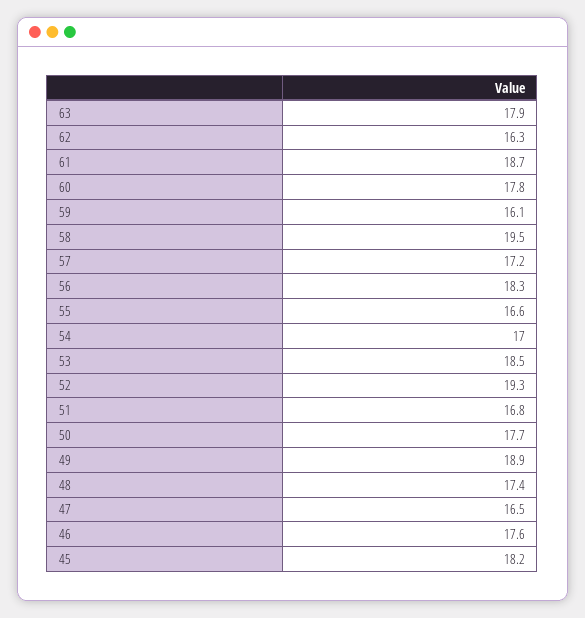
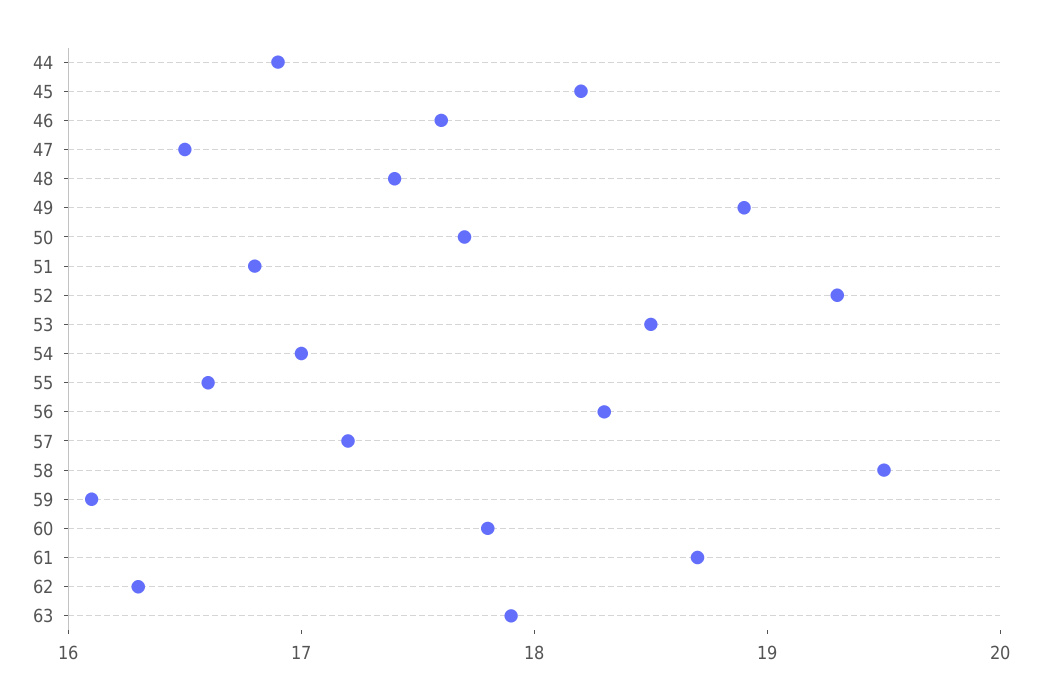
44: none -> 16.9

